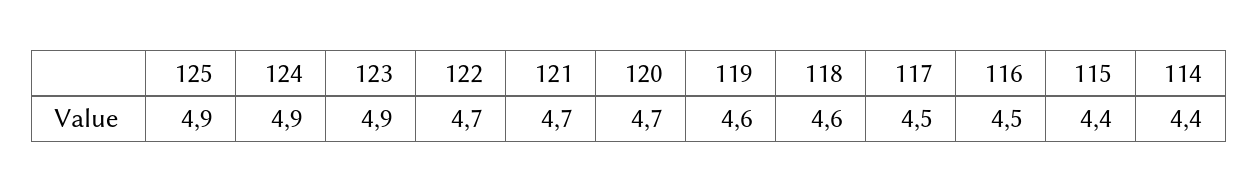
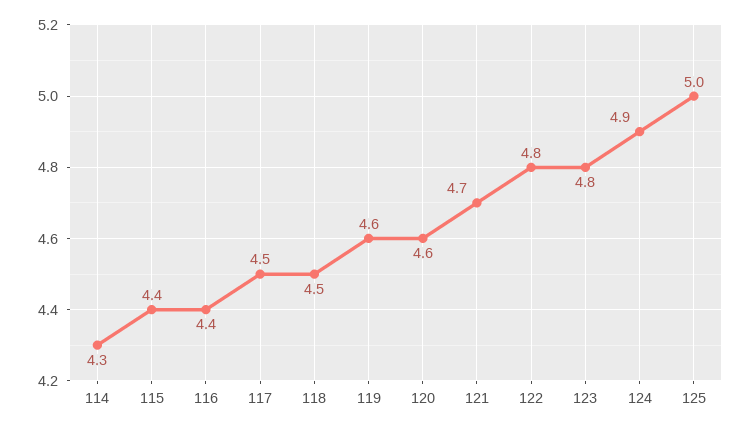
125: 4.9 -> 5
123: 4.9 -> 4.8
122: 4.7 -> 4.8
120: 4.7 -> 4.6
118: 4.6 -> 4.5
116: 4.5 -> 4.4
114: 4.4 -> 4.3

